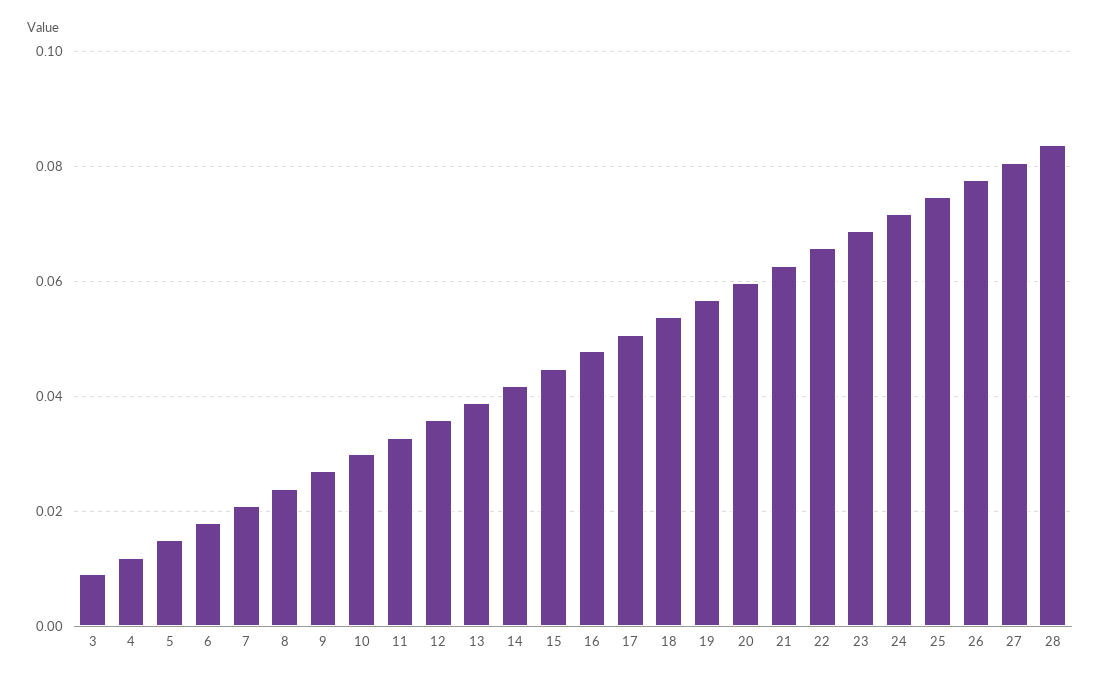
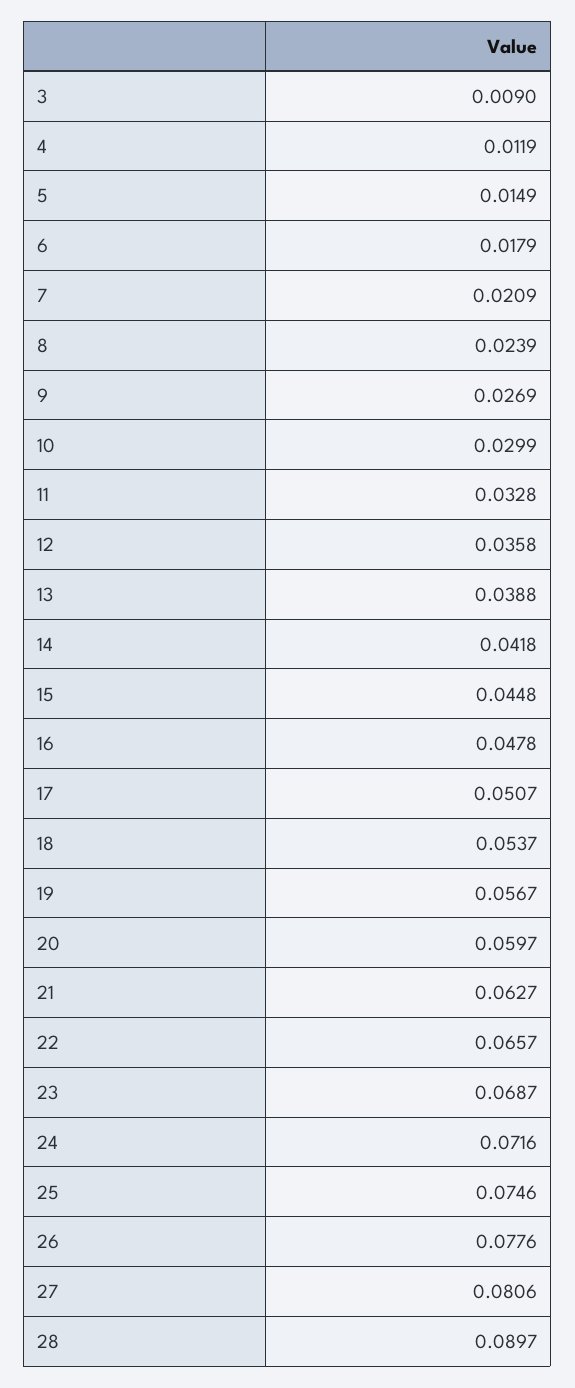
28: 0.084 -> 0.0897

